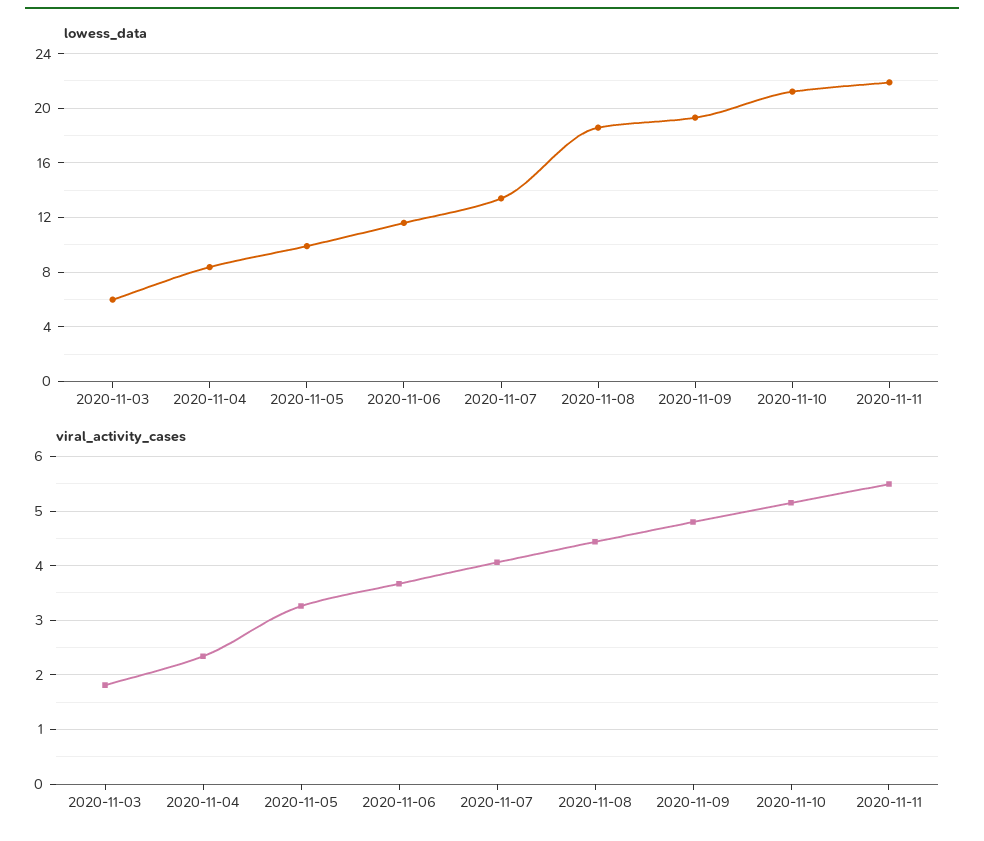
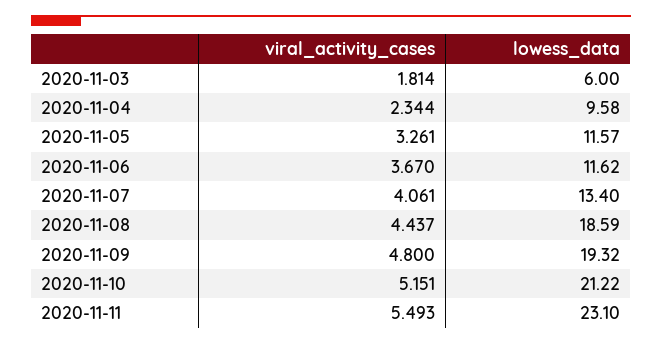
lowess_data, 2020-11-04: 8.5 -> 9.58
lowess_data, 2020-11-05: 10 -> 11.57
lowess_data, 2020-11-11: 22 -> 23.1

